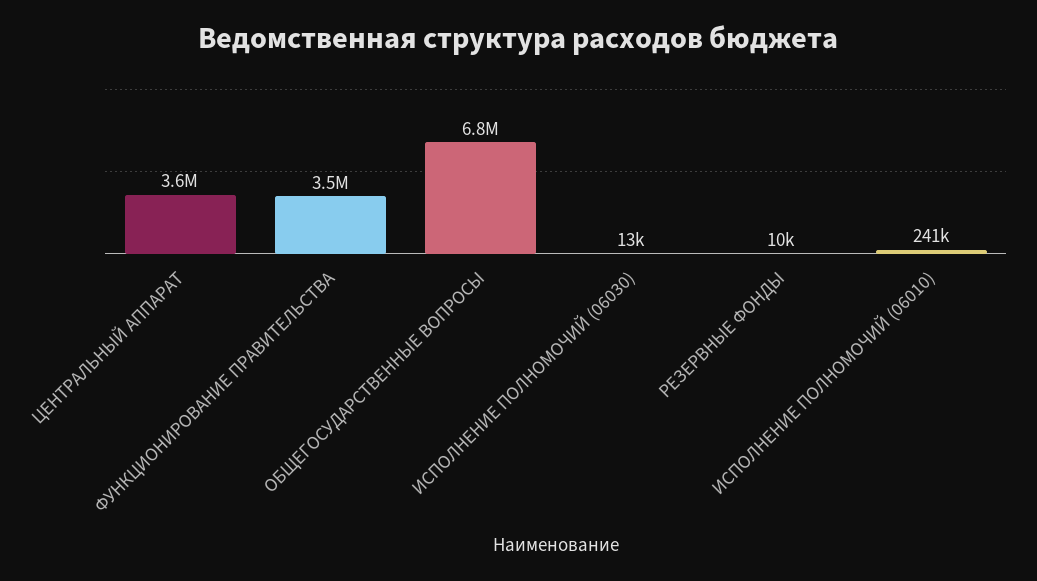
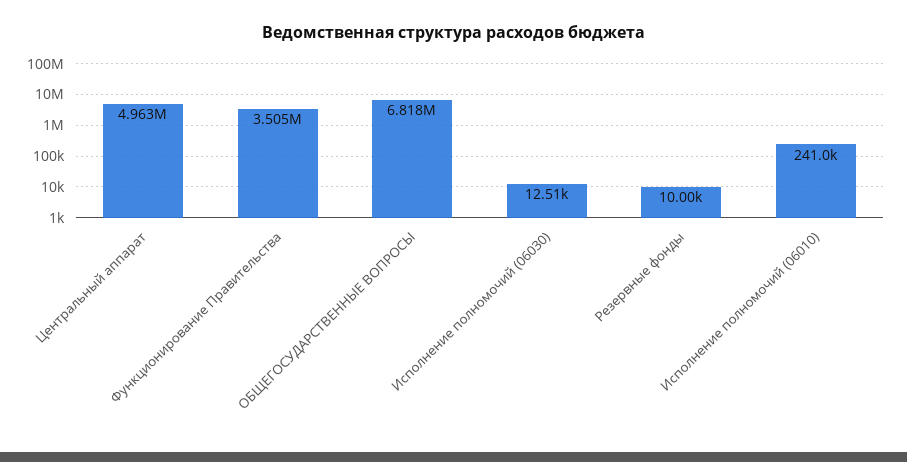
ЦЕНТРАЛЬНЫЙ АППАРАТ: 3600000 -> 4963000

